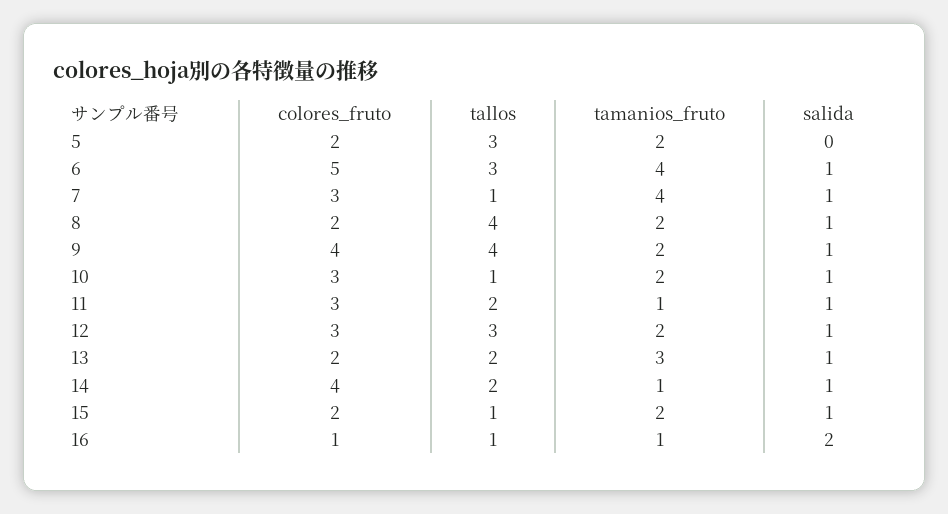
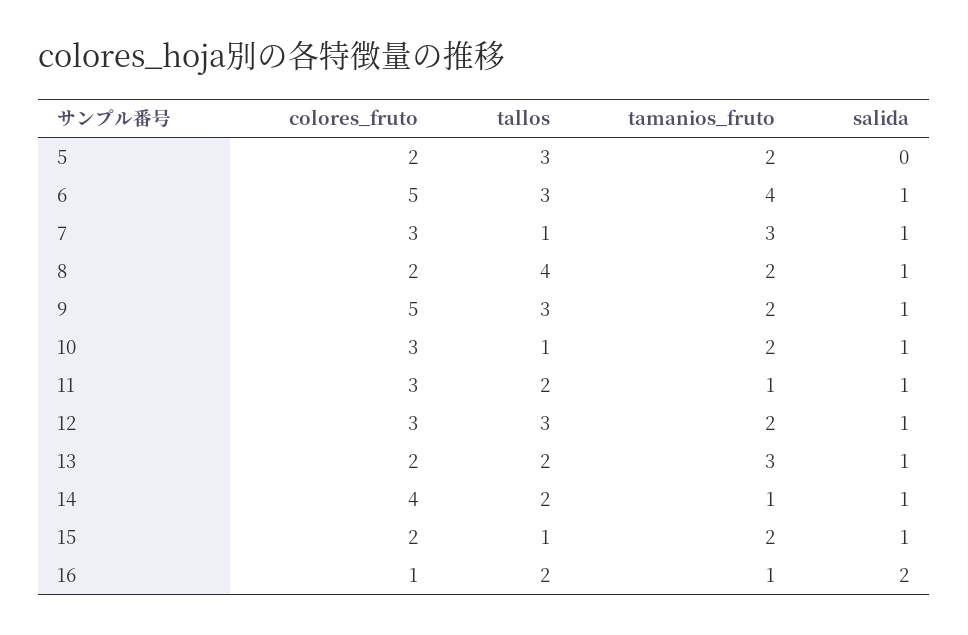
tamanios_fruto, 7: 4 -> 3
colores_fruto, 9: 4 -> 5
tallos, 9: 4 -> 3
tallos, 16: 1 -> 2

